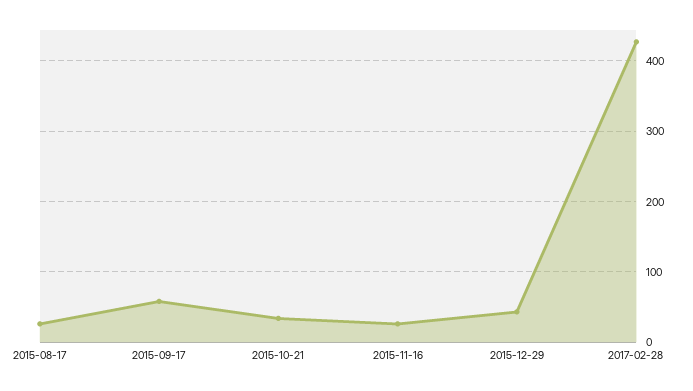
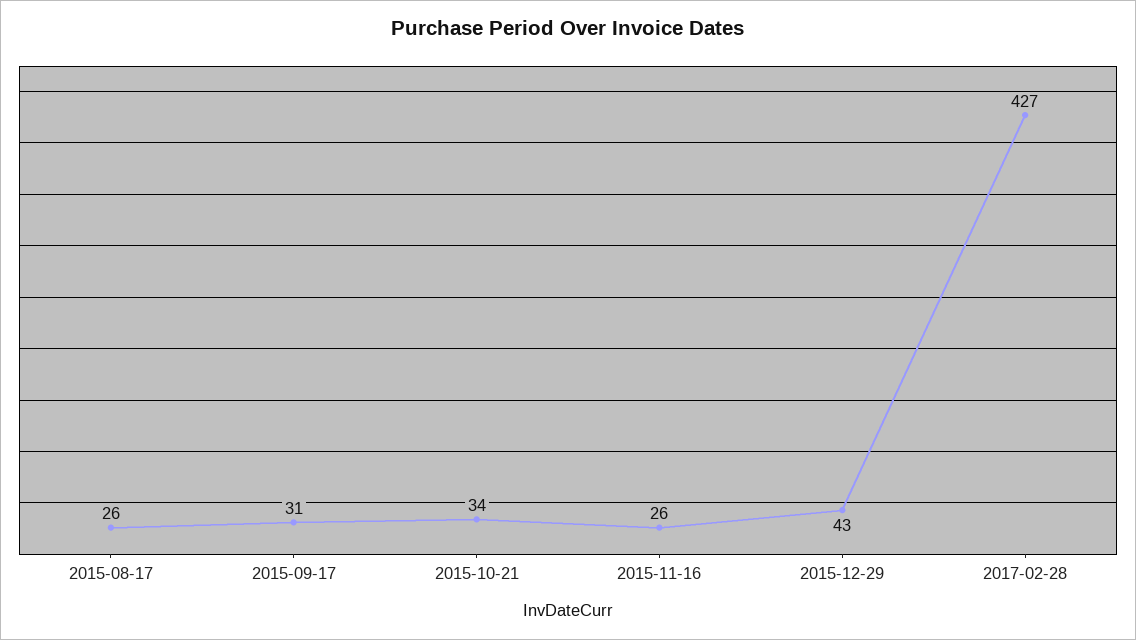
2015-09-17: 60 -> 31

